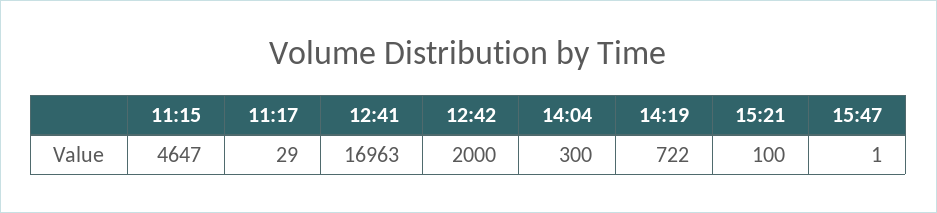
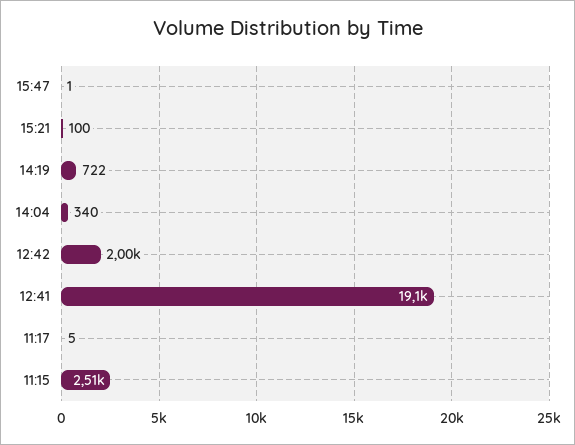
11:15: 4647 -> 2510
11:17: 29 -> 5
12:41: 16963 -> 19100
14:04: 300 -> 340

